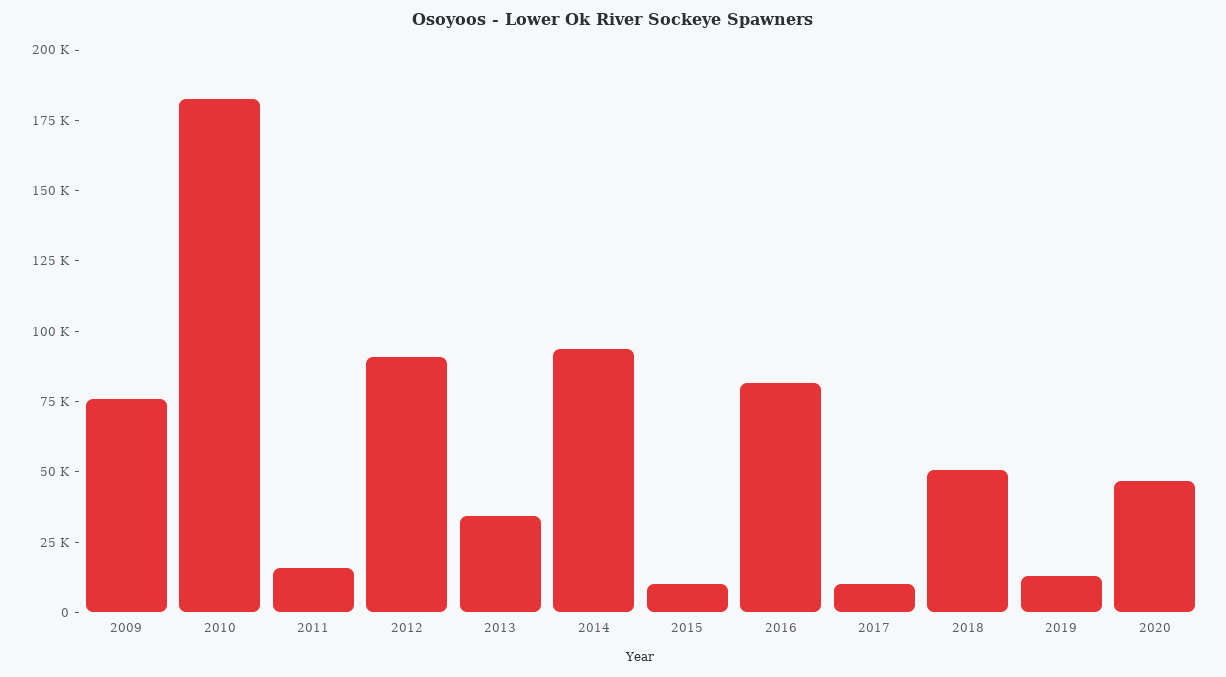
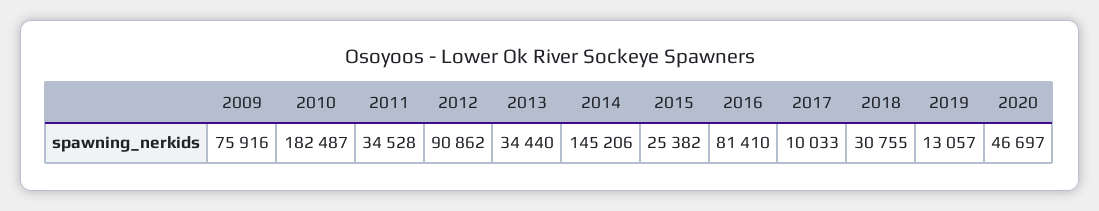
2011: 15000 -> 34528
2014: 95000 -> 145206
2015: 10000 -> 25382
2018: 50000 -> 30755

